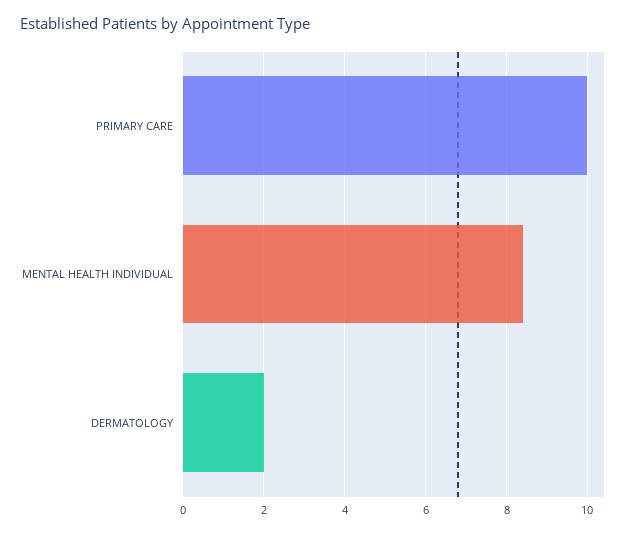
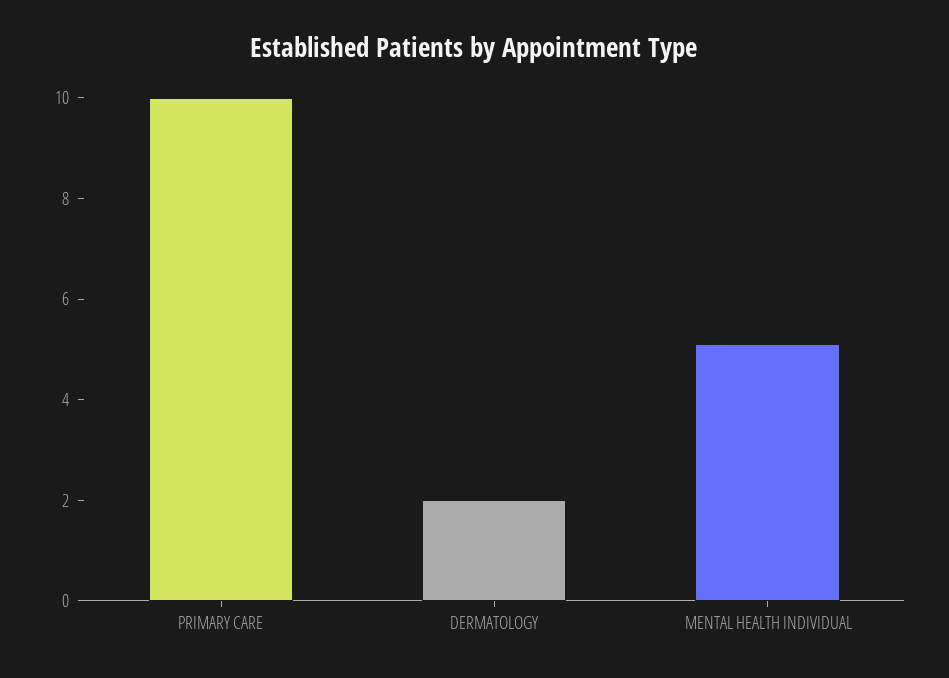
MENTAL HEALTH INDIVIDUAL: 8.5 -> 5

